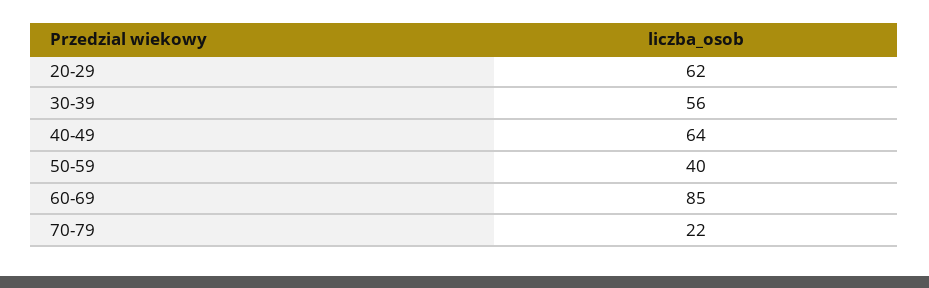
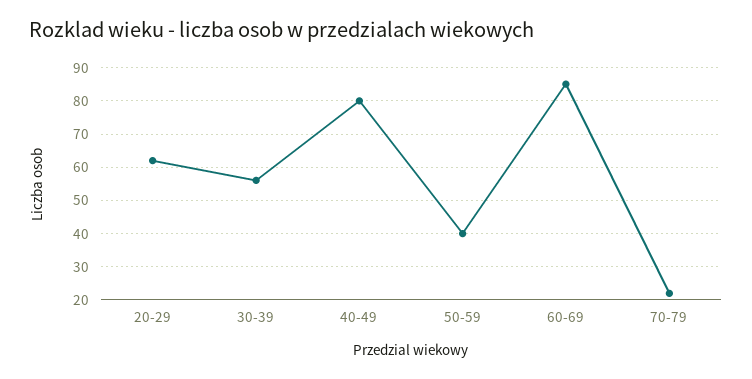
40-49: 64 -> 80

